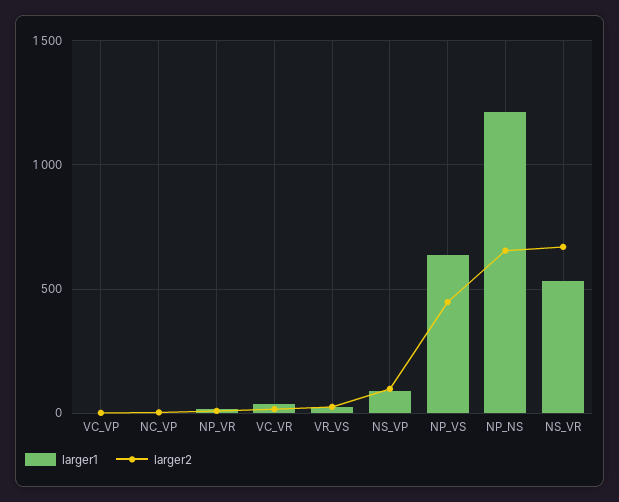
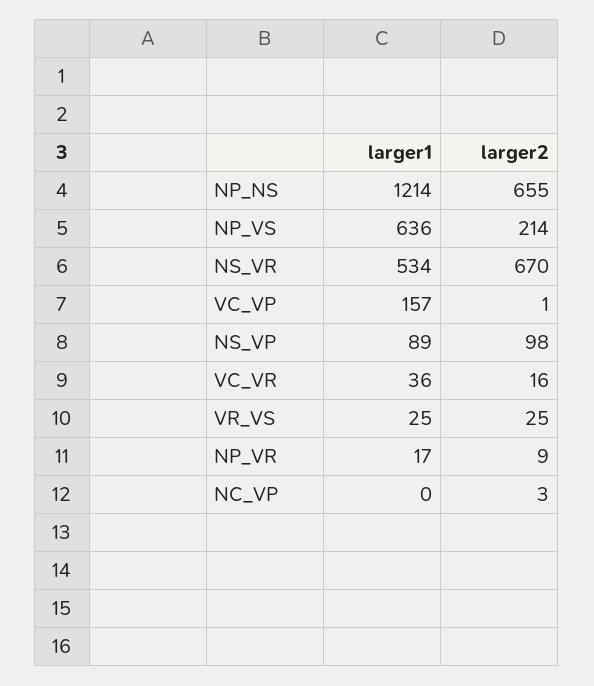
larger1, VC_VP: 0 -> 157
larger2, NP_VS: 450 -> 214

